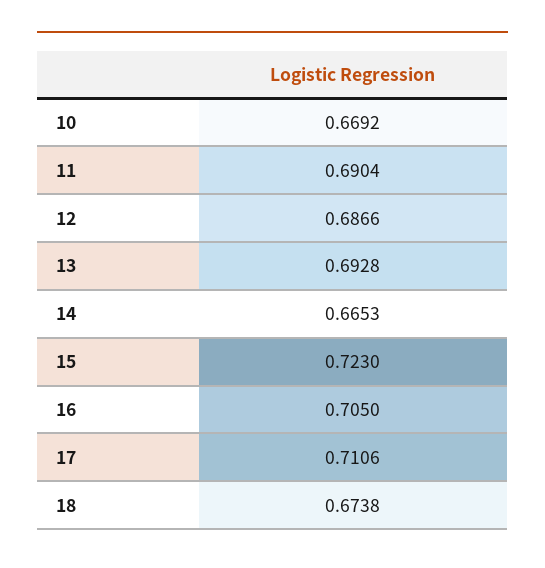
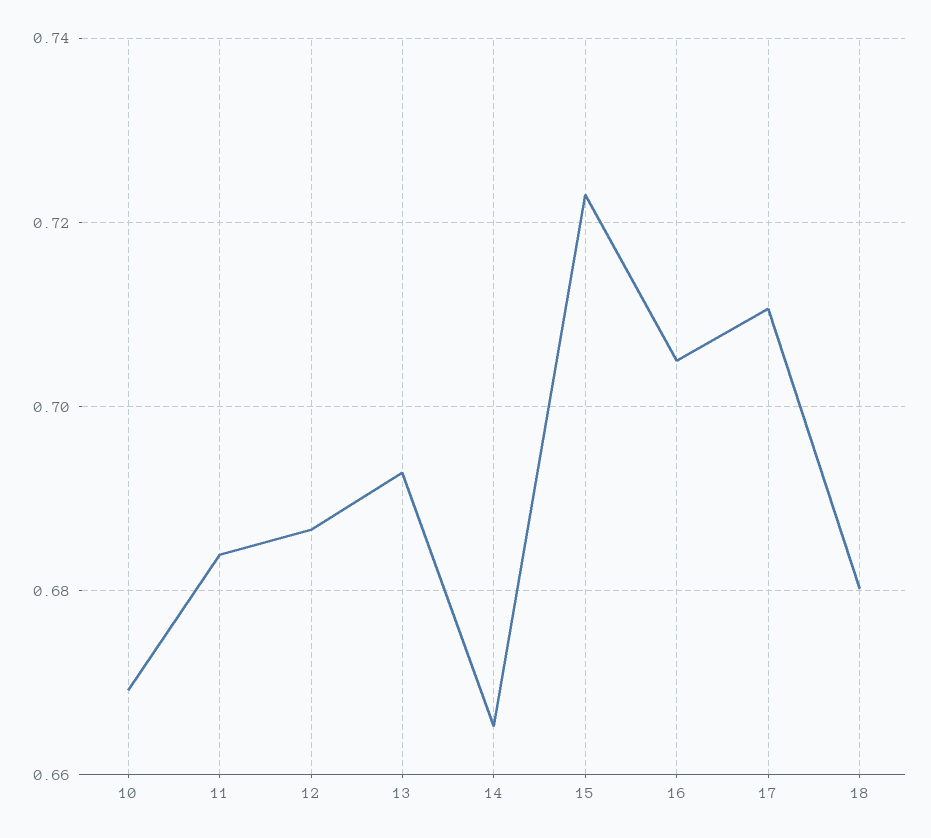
11: 0.6904 -> 0.684
18: 0.6738 -> 0.68

